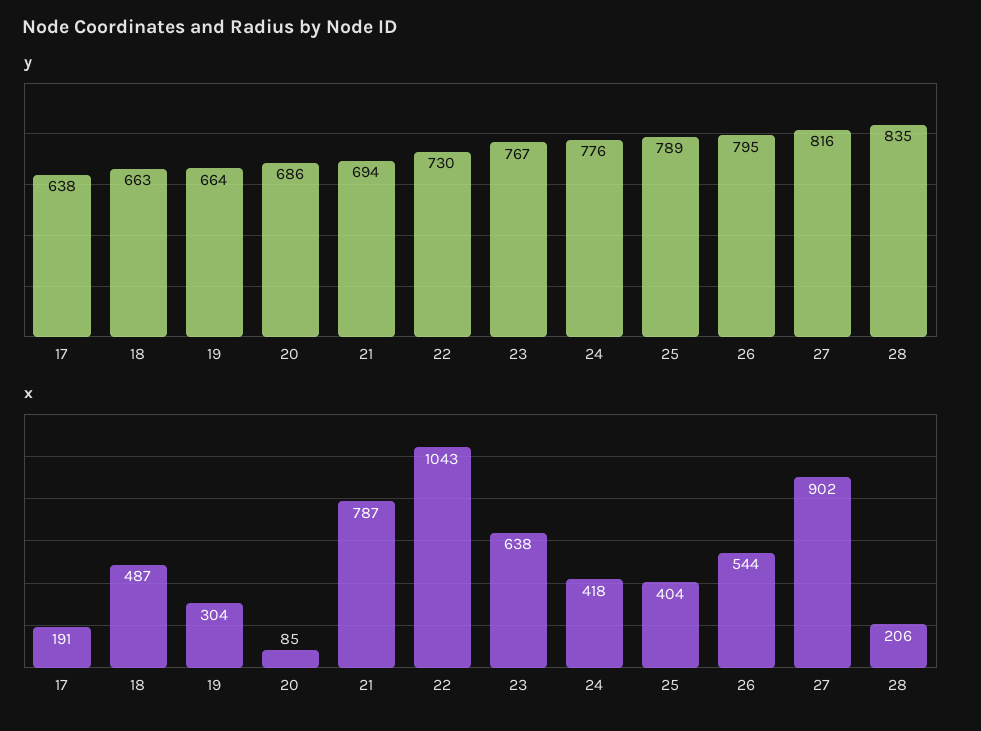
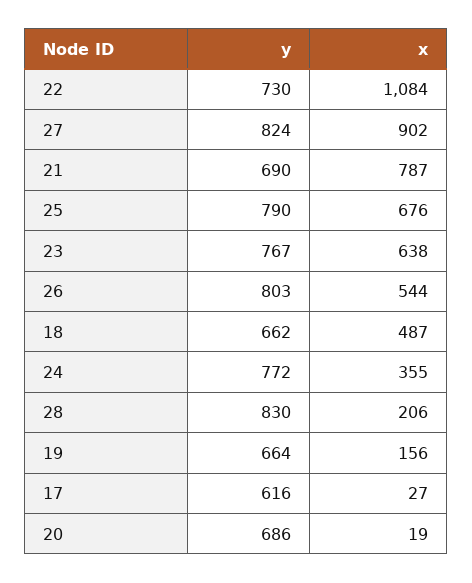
y, 17: 638 -> 616
y, 18: 663 -> 662
y, 21: 694 -> 690
y, 24: 776 -> 772
y, 25: 789 -> 790
y, 26: 795 -> 803
y, 27: 816 -> 824
y, 28: 835 -> 830
x, 17: 191 -> 27
x, 19: 304 -> 156
x, 20: 85 -> 19
x, 22: 1043 -> 1084
x, 24: 418 -> 355
x, 25: 404 -> 676

